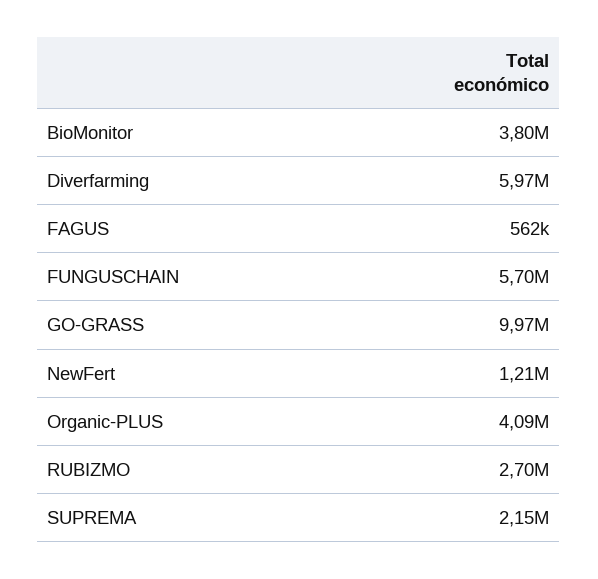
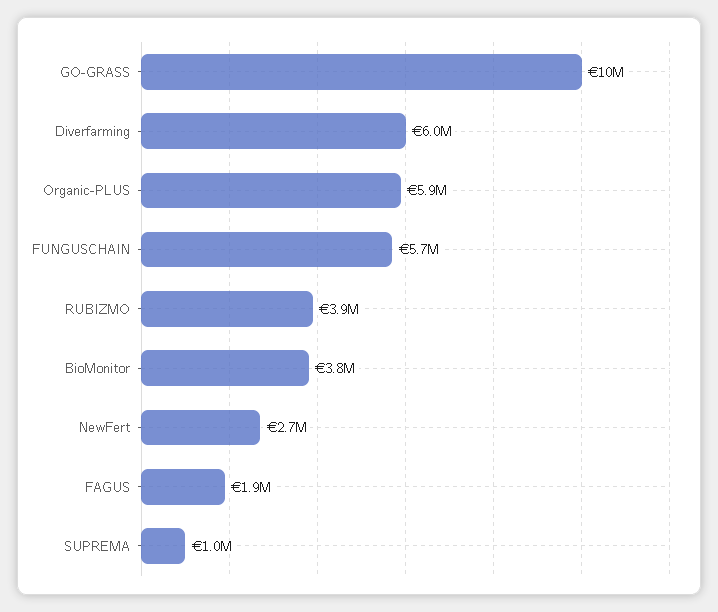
FAGUS: 562000 -> 1900000
NewFert: 1210000 -> 2700000
Organic-PLUS: 4090000 -> 5900000
RUBIZMO: 2700000 -> 3900000
SUPREMA: 2150000 -> 1000000

